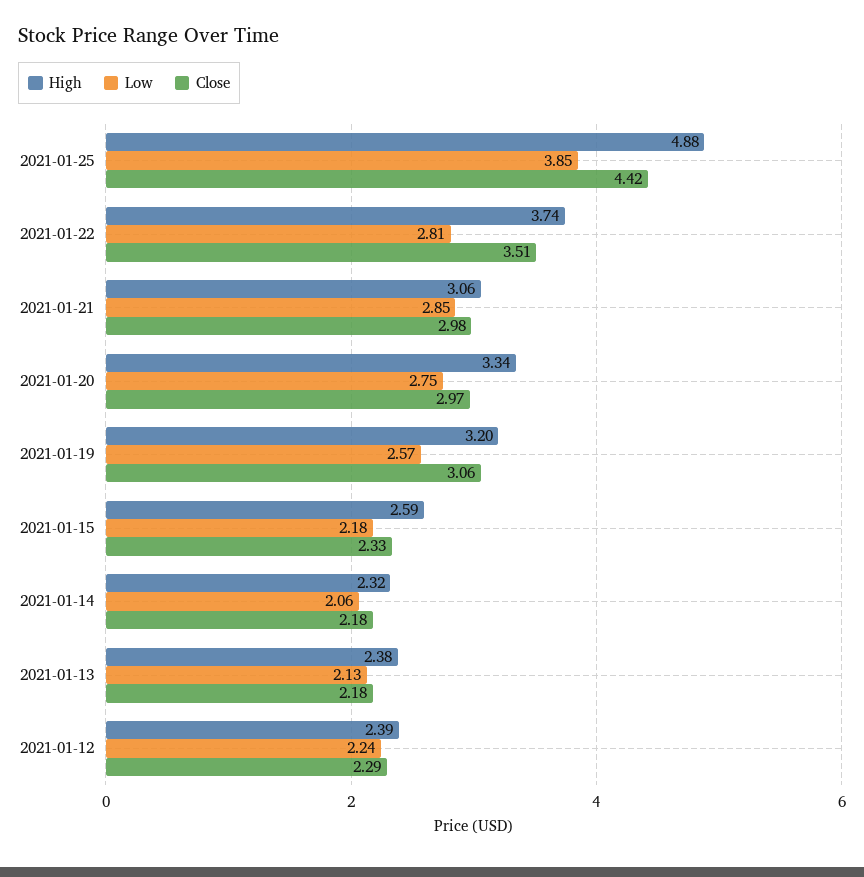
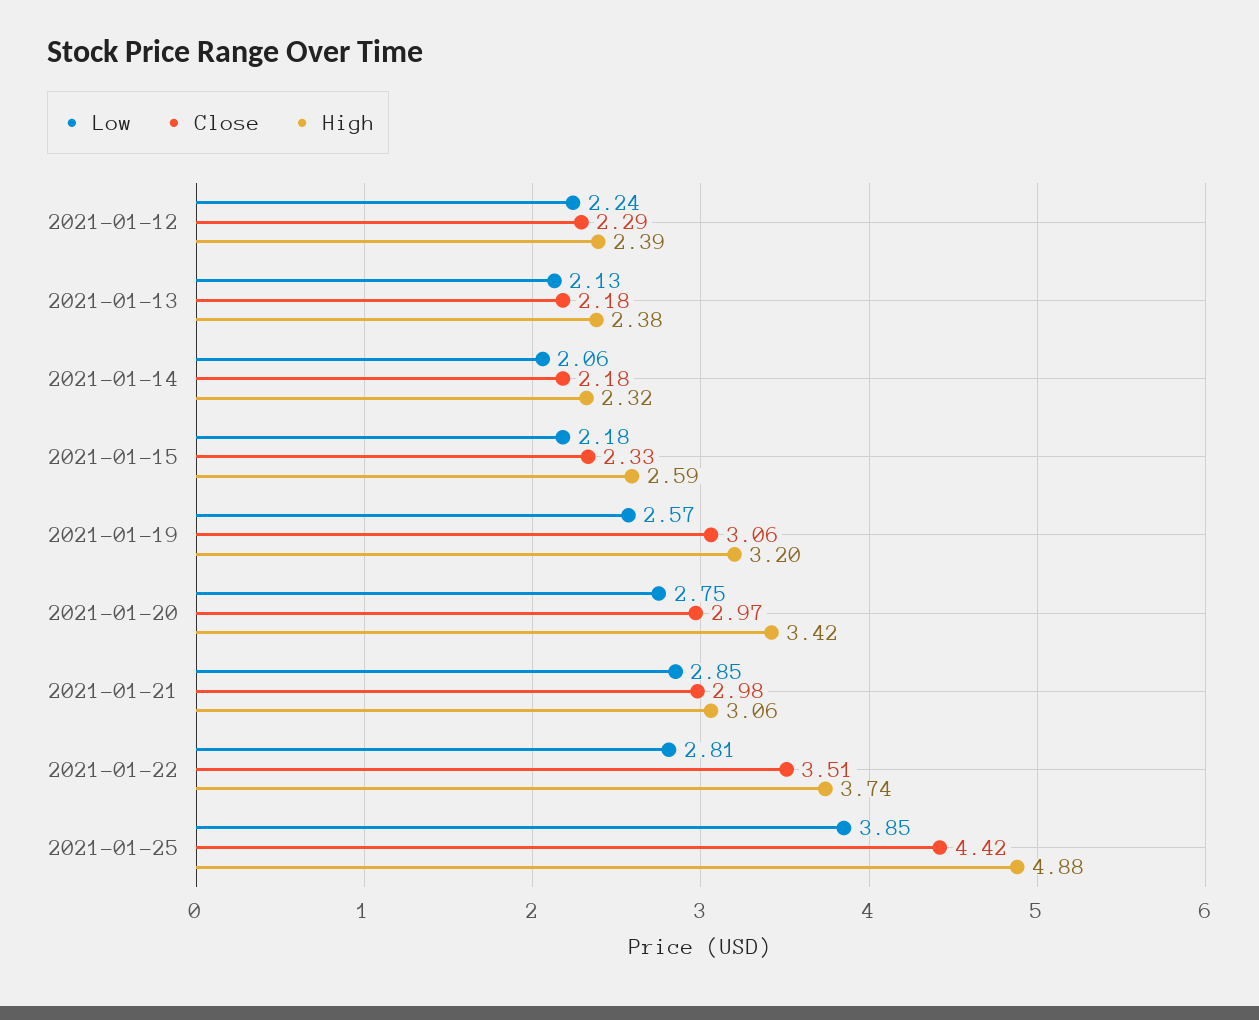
High, 2021-01-20: 3.34 -> 3.42

